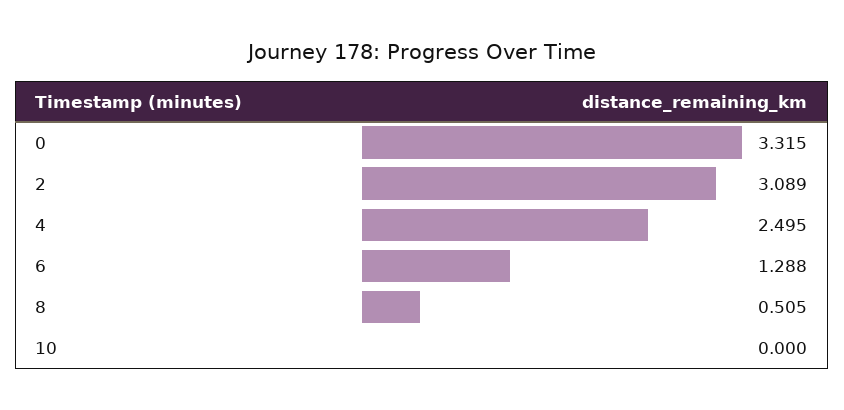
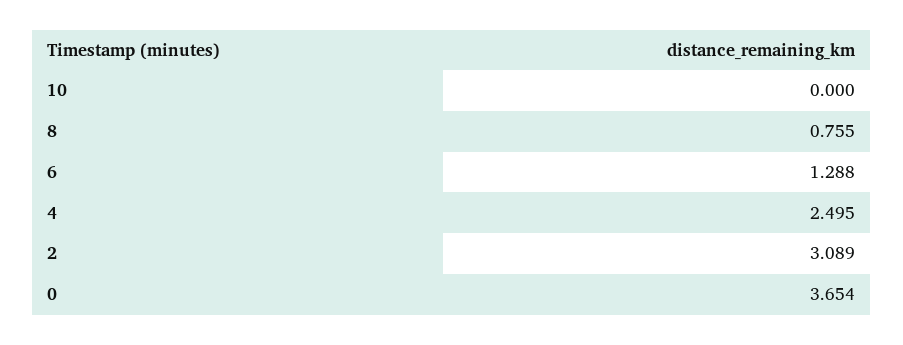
0: 3.315 -> 3.654
8: 0.505 -> 0.755

